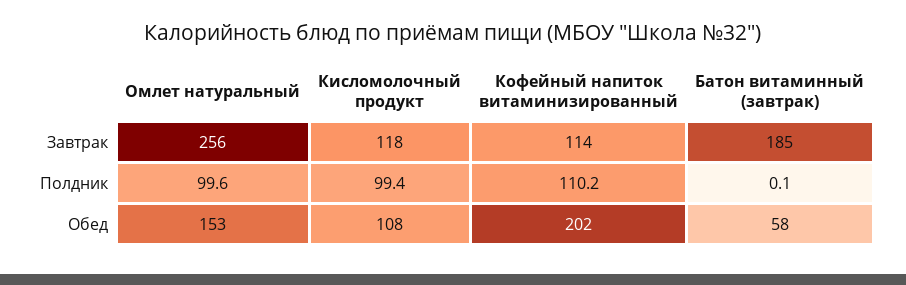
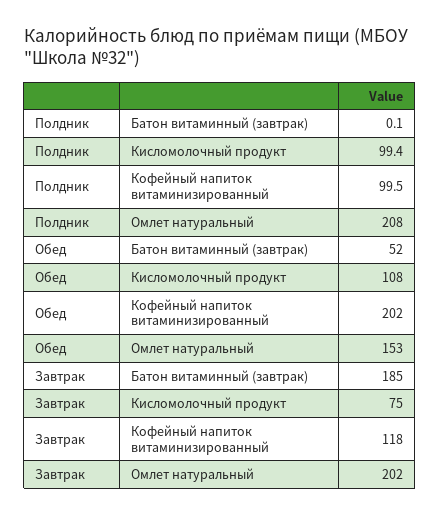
Омлет натуральный, Завтрак: 256 -> 202
Кисломолочный продукт, Завтрак: 118 -> 75
Кофейный напиток витаминизированный, Завтрак: 114 -> 118
Омлет натуральный, Полдник: 99.6 -> 208
Кофейный напиток витаминизированный, Полдник: 110.2 -> 99.5
Батон витаминный (завтрак), Обед: 58 -> 52

